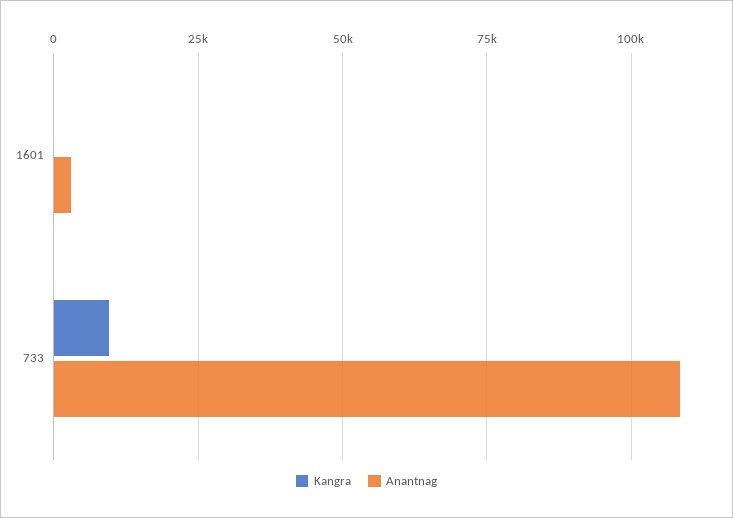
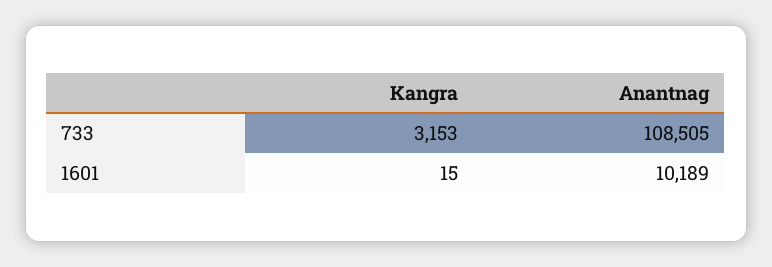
Anantnag, 1601: 2500 -> 10189
Kangra, 733: 10000 -> 3153

